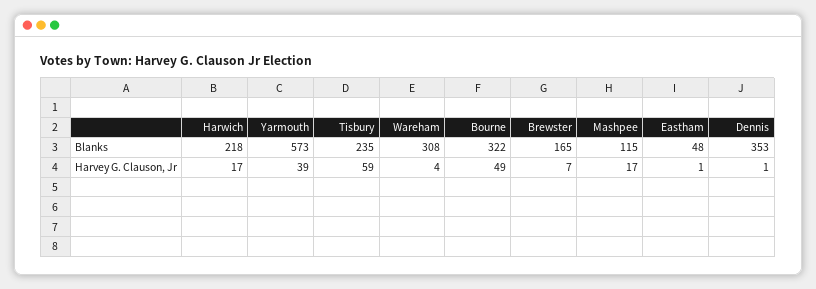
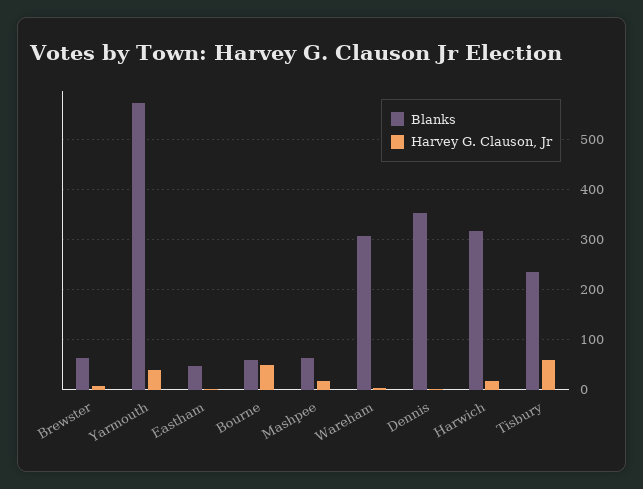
Blanks, Harwich: 218 -> 320
Blanks, Bourne: 322 -> 60
Blanks, Brewster: 165 -> 60
Blanks, Mashpee: 115 -> 60

